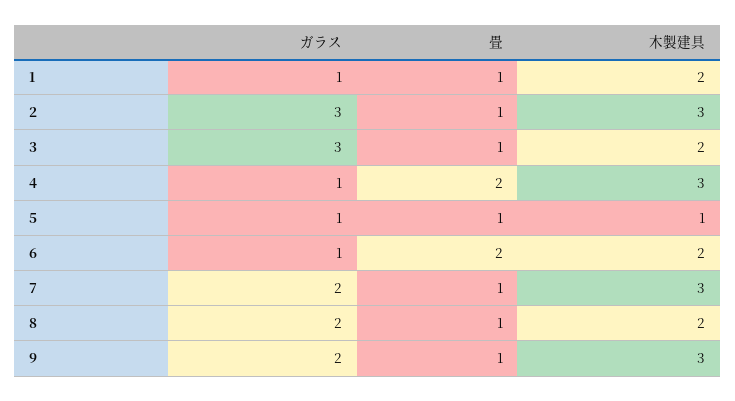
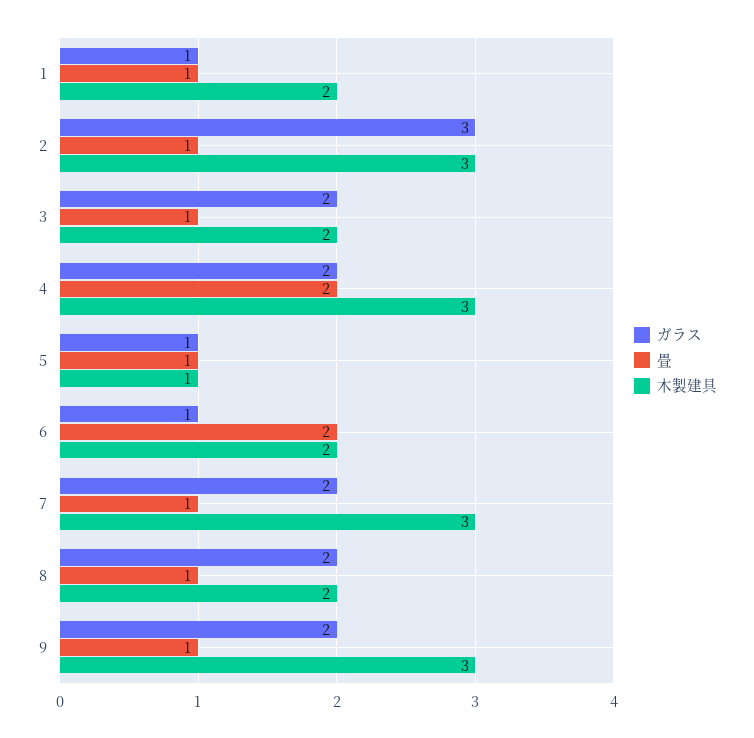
ガラス, 3: 3 -> 2
ガラス, 4: 1 -> 2

